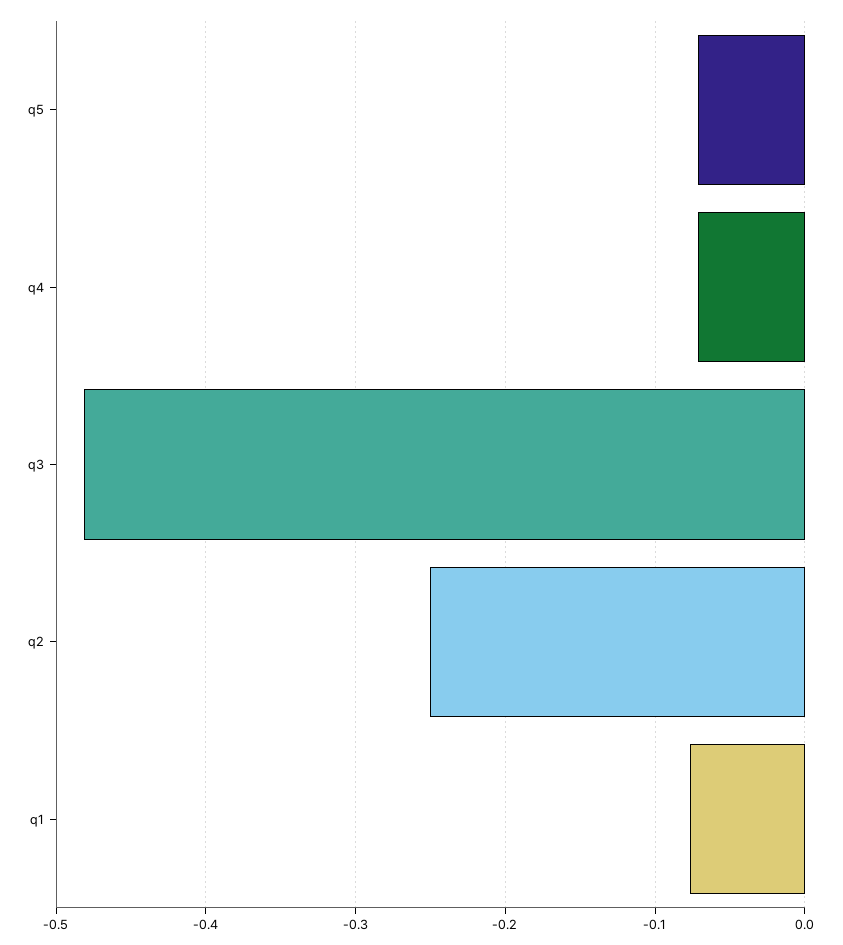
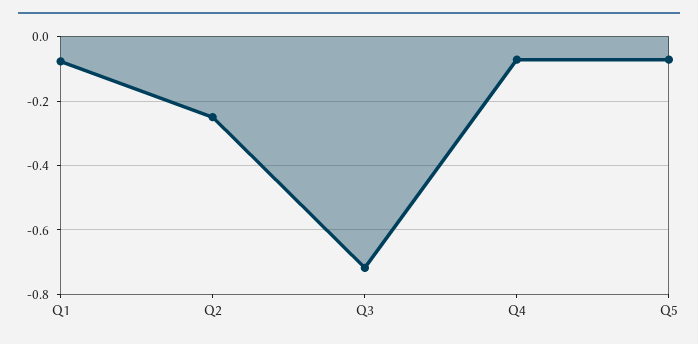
q3: -0.48 -> -0.72

